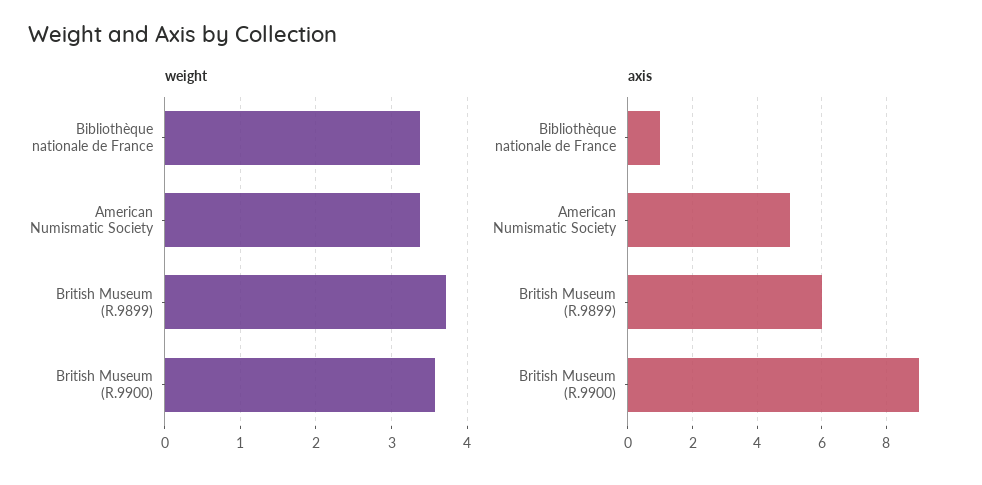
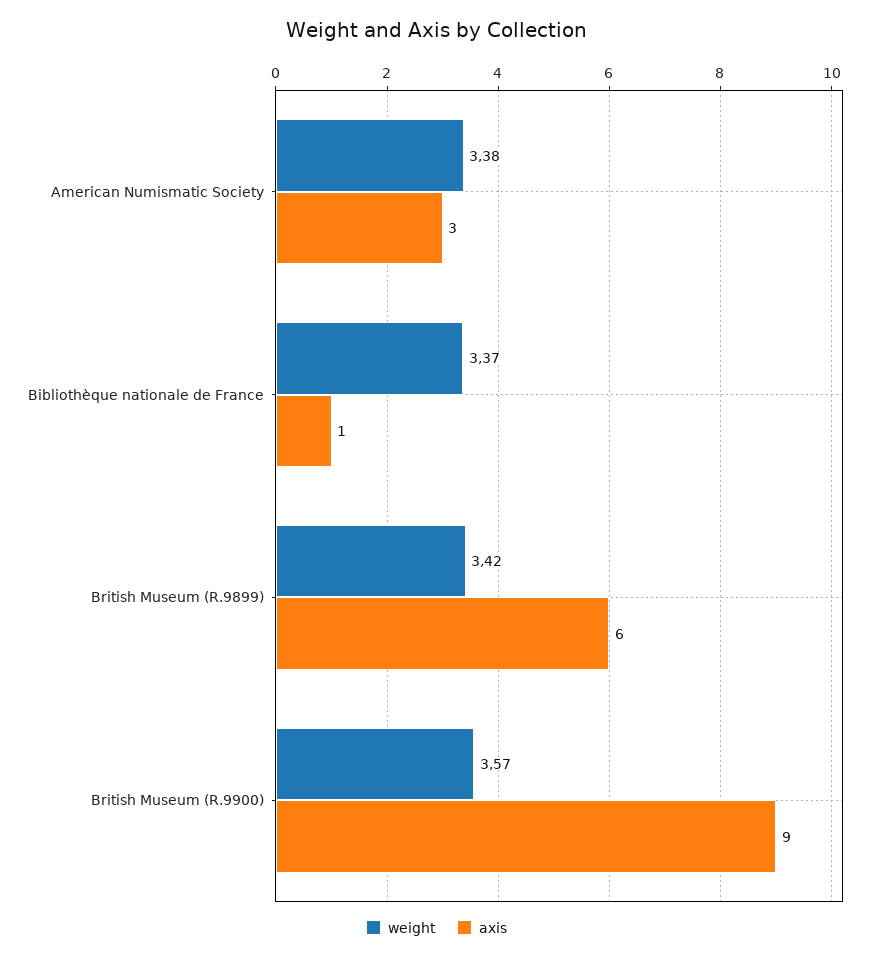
weight, British Museum (R.9899): 3.7 -> 3.42
axis, American Numismatic Society: 5 -> 3

